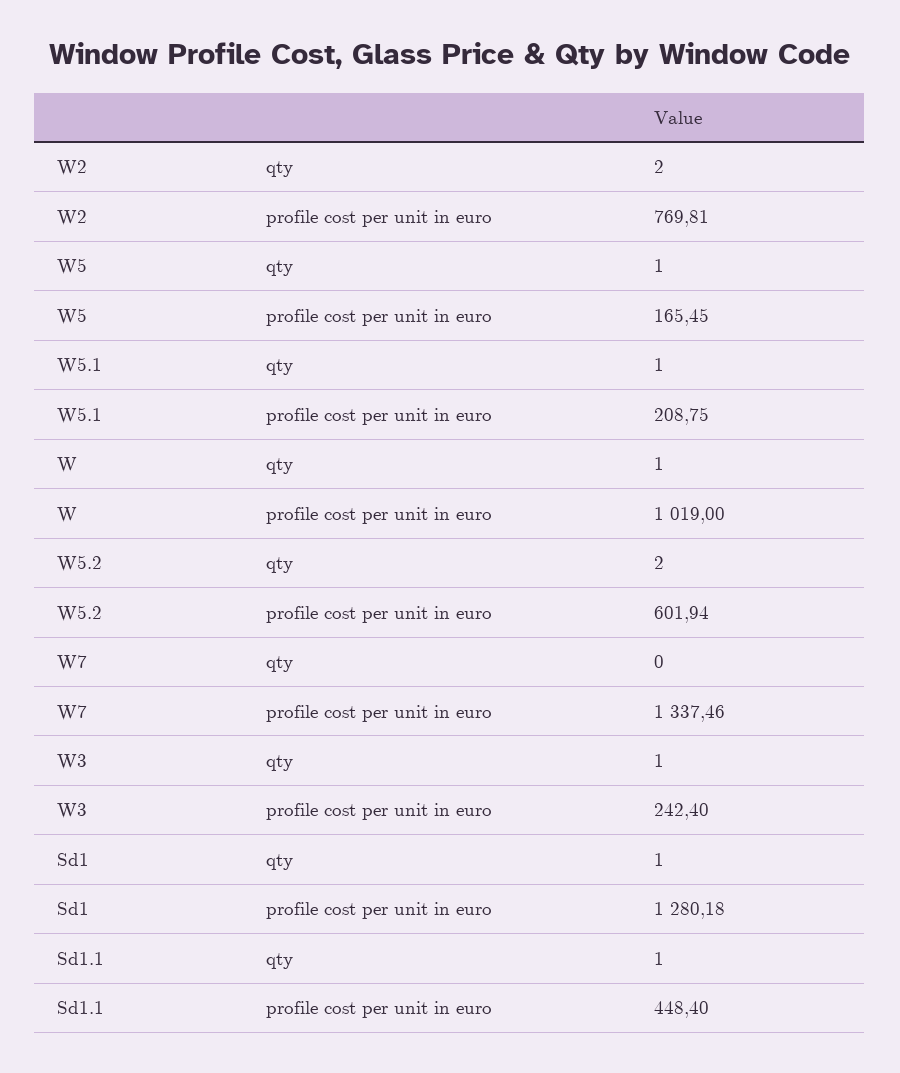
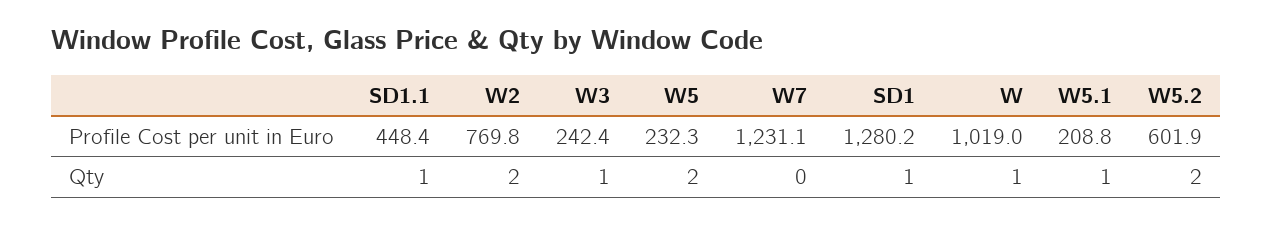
W5, qty: 1 -> 2
W5, profile cost per unit in euro: 165.45 -> 232.3
W7, profile cost per unit in euro: 1337.46 -> 1231.1

